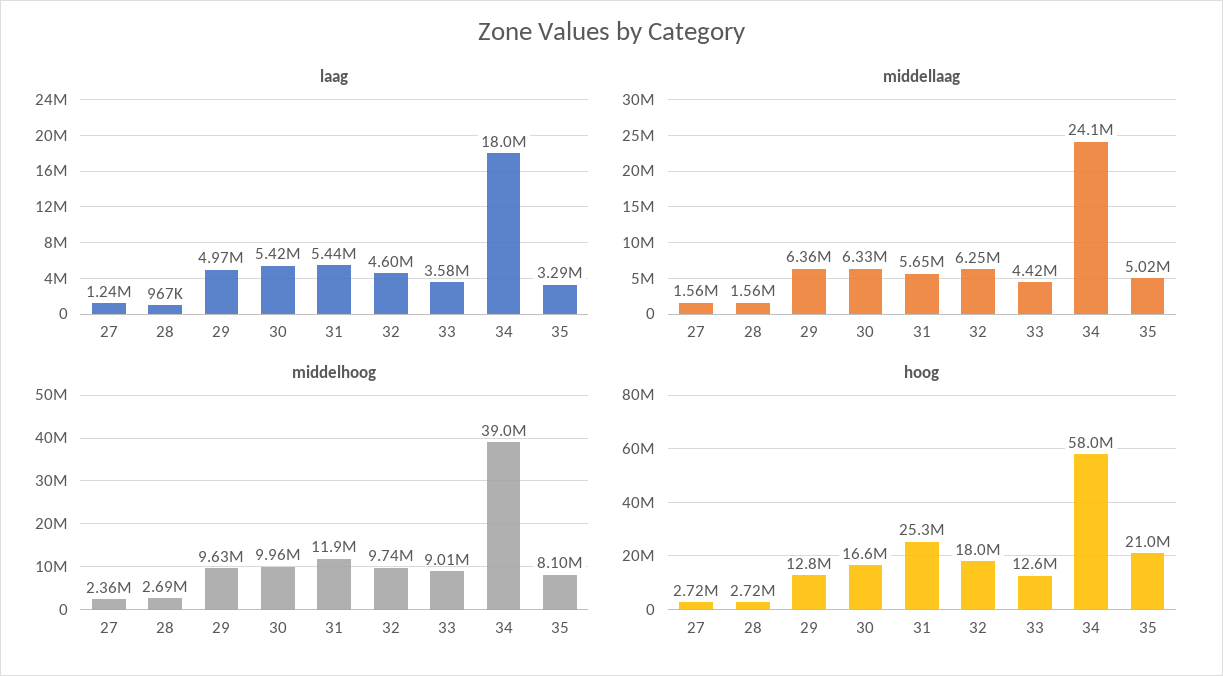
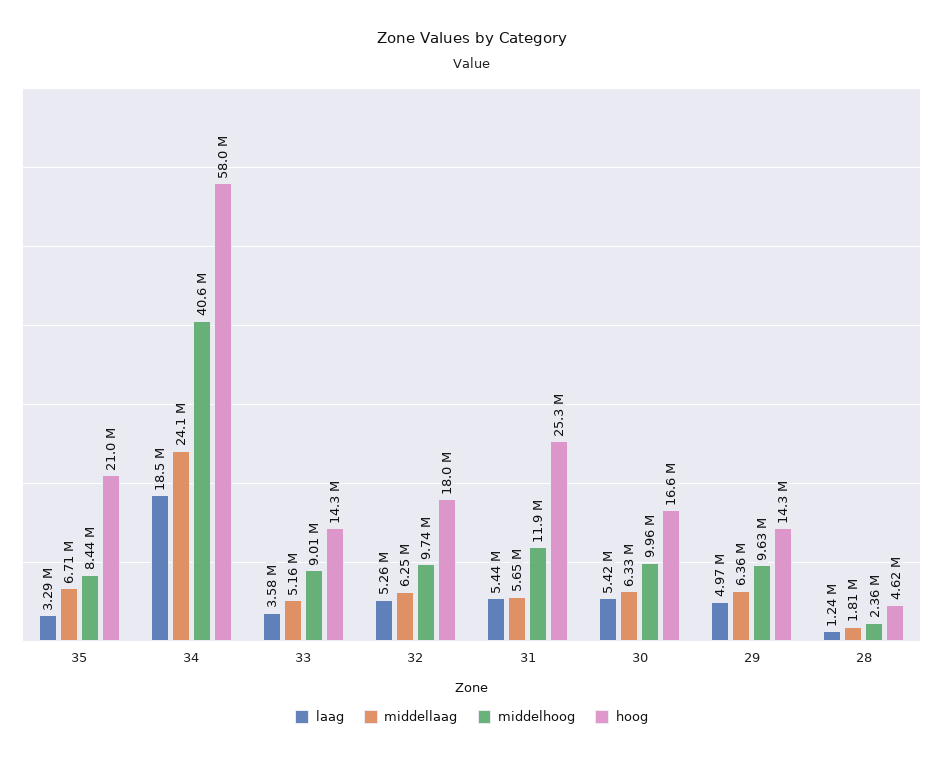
laag, 27: 1240000 -> none
laag, 28: 967000 -> 1240000
laag, 32: 4600000 -> 5260000
laag, 34: 18000000 -> 18500000
middellaag, 27: 1560000 -> none
middellaag, 28: 1560000 -> 1810000
middellaag, 33: 4420000 -> 5160000
middellaag, 35: 5020000 -> 6710000
middelhoog, 27: 2360000 -> none
middelhoog, 28: 2690000 -> 2360000
middelhoog, 34: 39000000 -> 40600000
middelhoog, 35: 8100000 -> 8440000
hoog, 27: 2720000 -> none
hoog, 28: 2720000 -> 4620000
hoog, 29: 12800000 -> 14300000
hoog, 33: 12600000 -> 14300000

